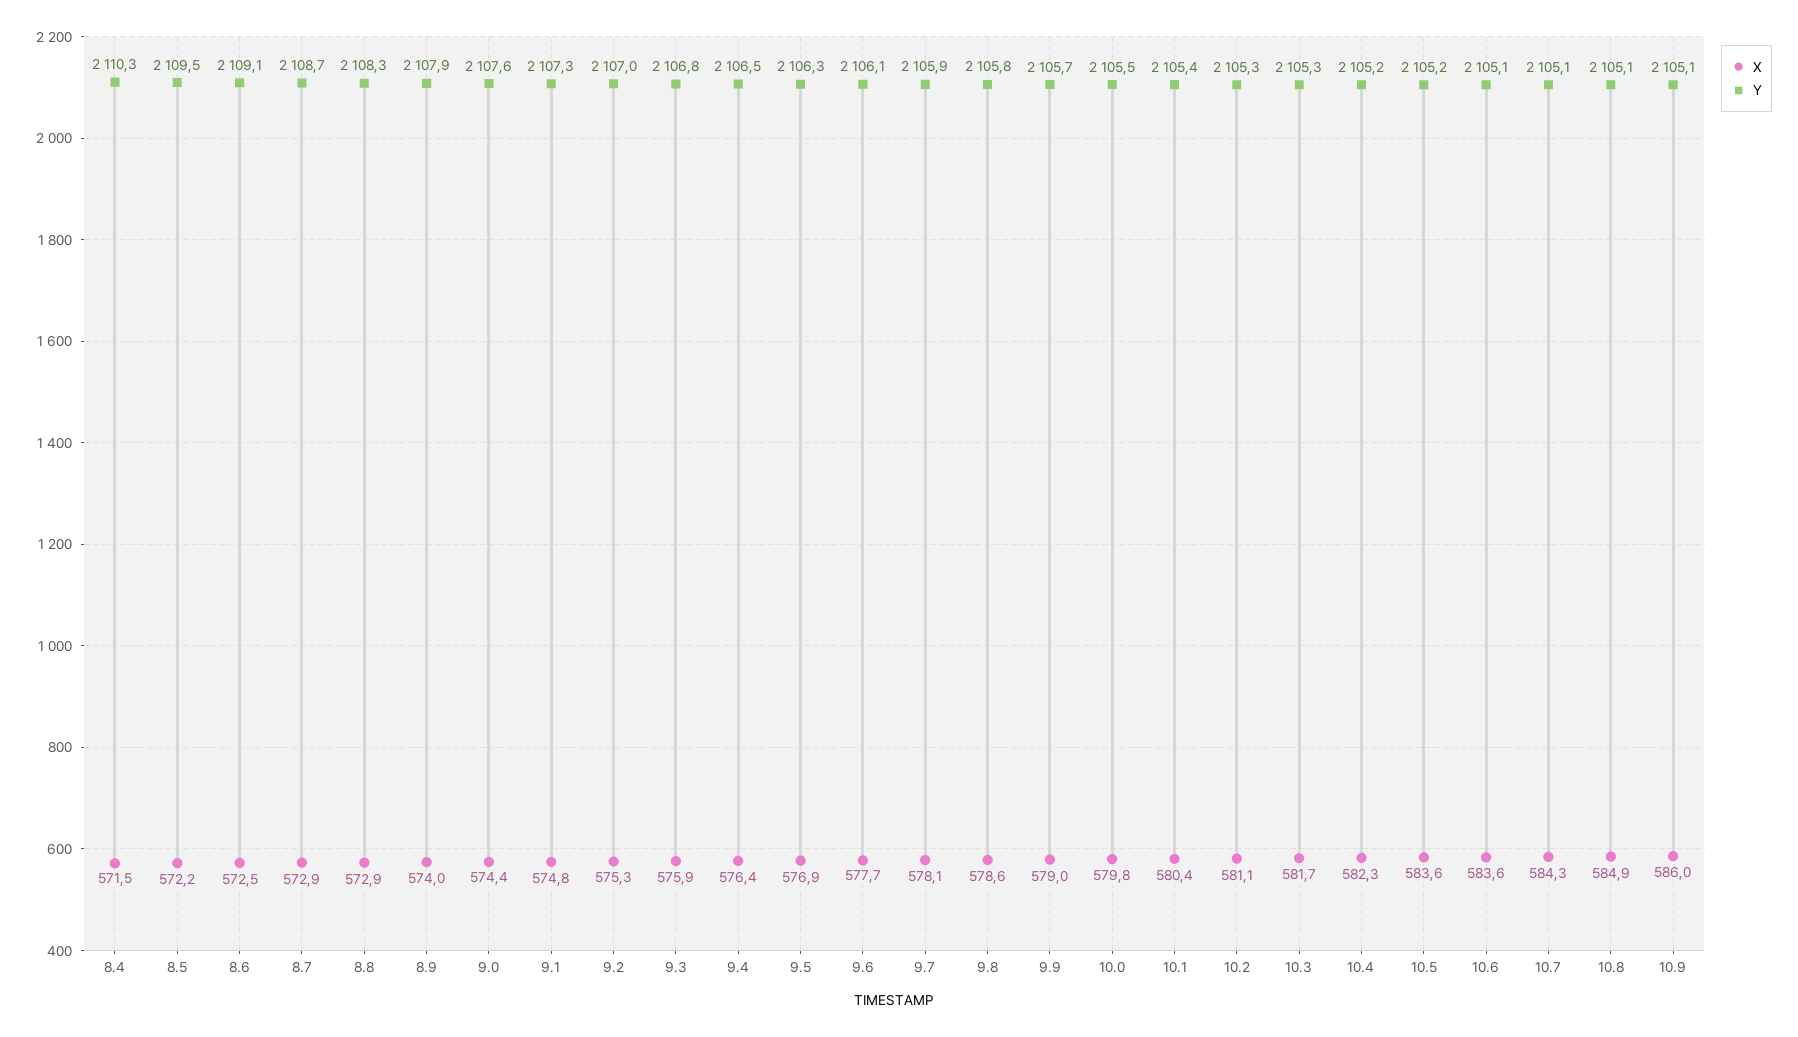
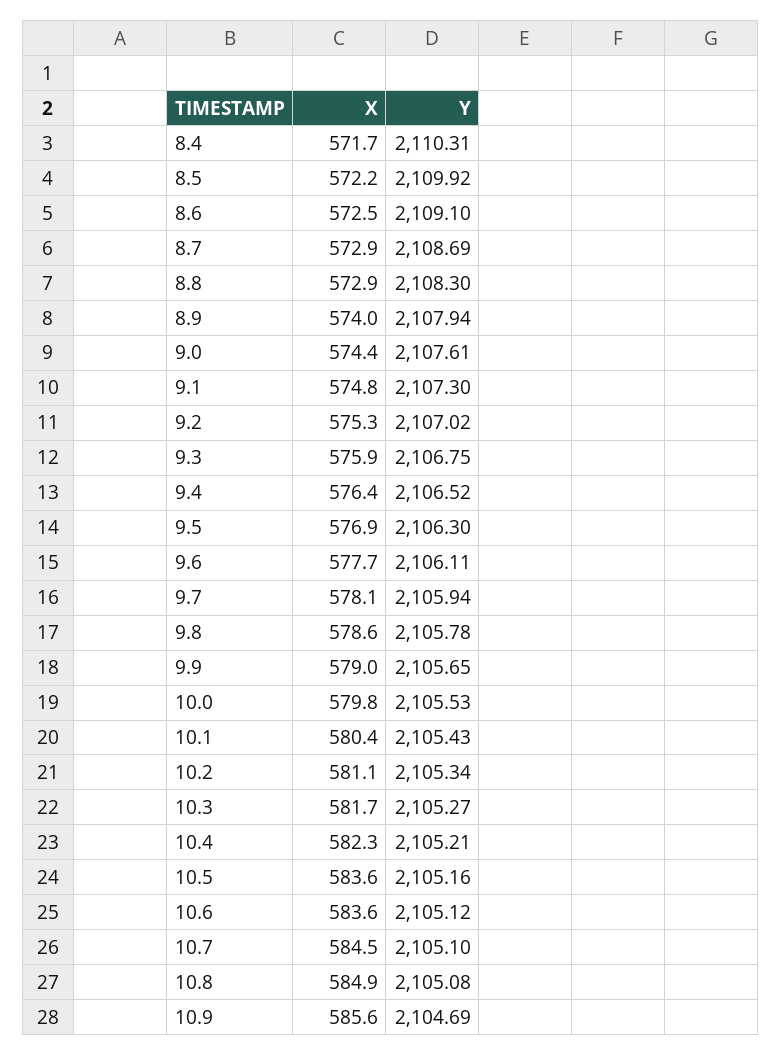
X, 8.4: 571.5 -> 571.7
Y, 8.5: 2109.5 -> 2109.92
X, 10.7: 584.3 -> 584.5
X, 10.9: 586 -> 585.6
Y, 10.9: 2105.1 -> 2104.69

